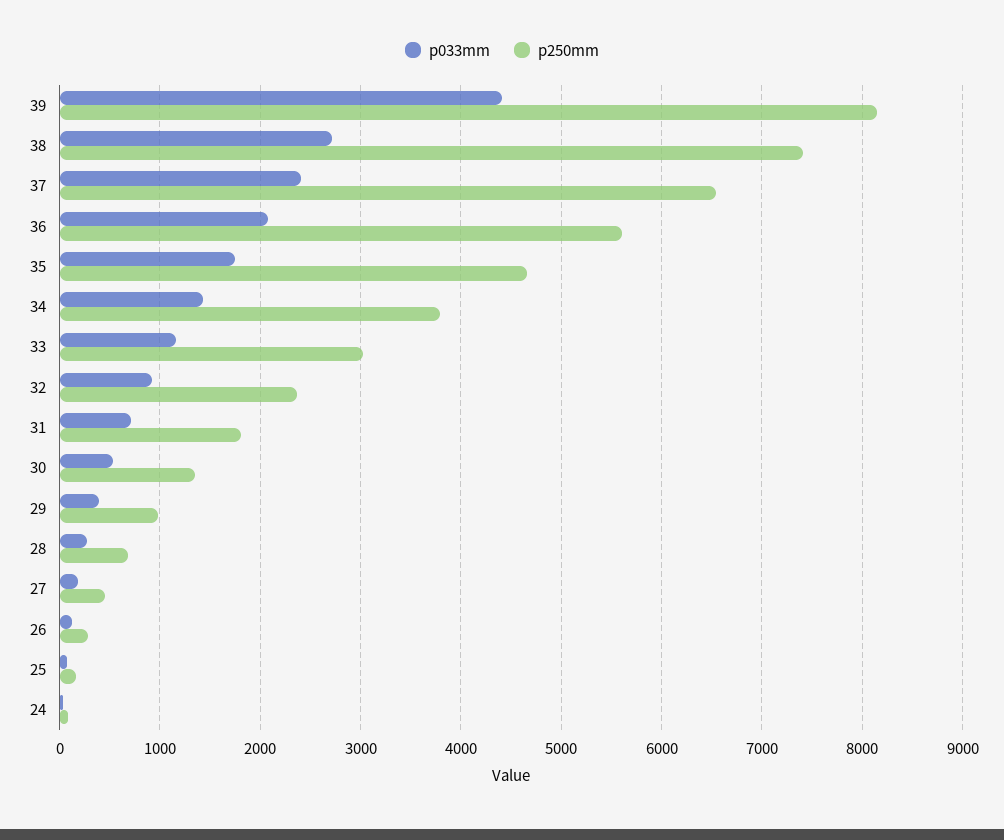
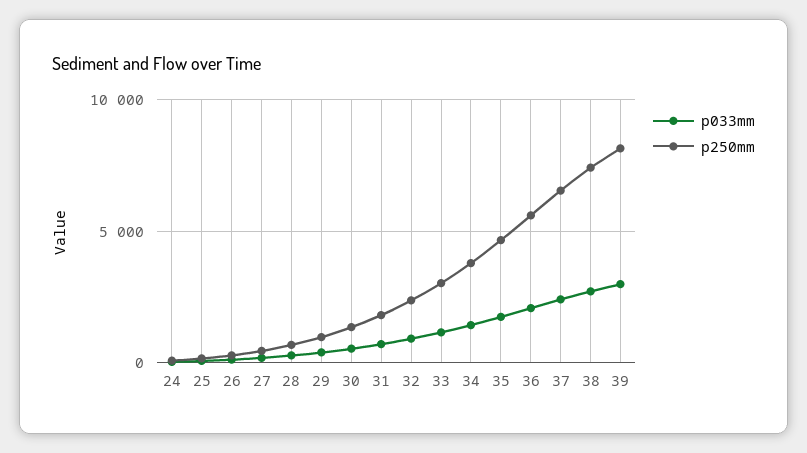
p033mm, 39: 4400 -> 3000

